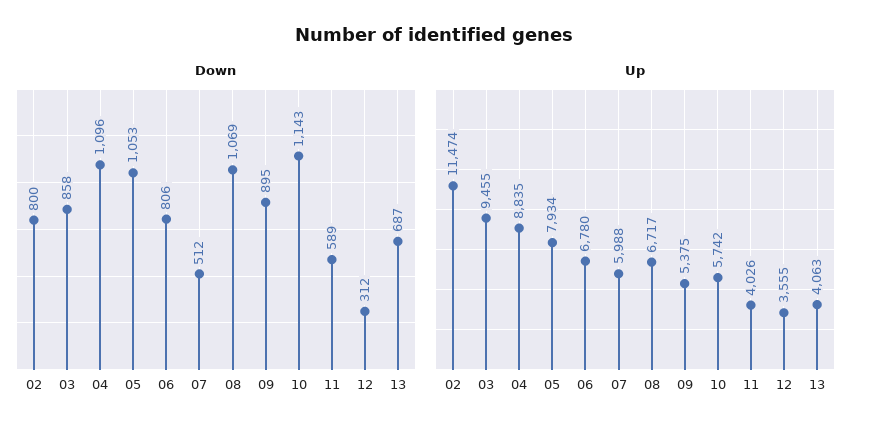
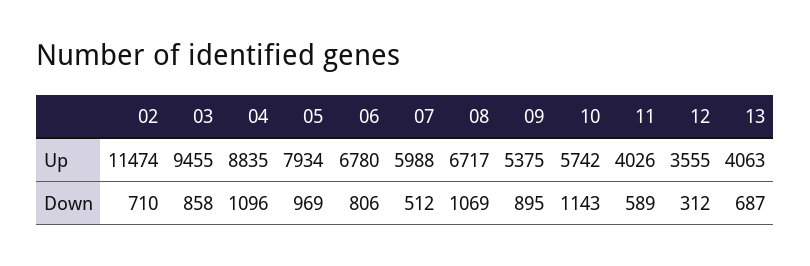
Down, 02: 800 -> 710
Down, 05: 1053 -> 969

